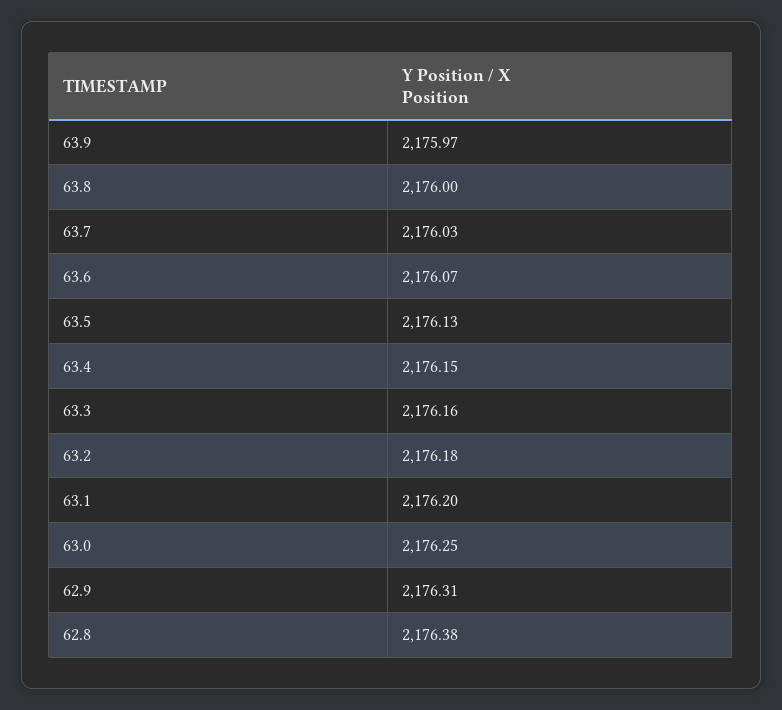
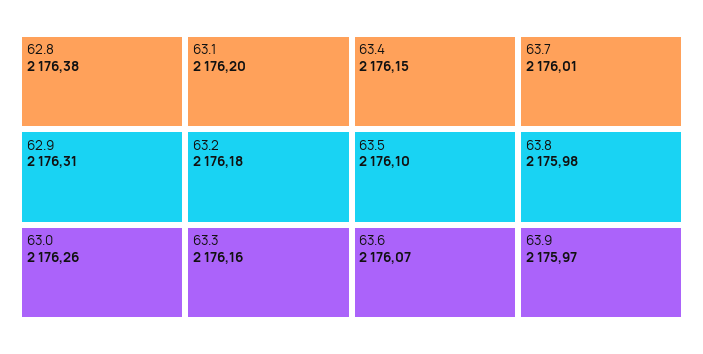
63.8: 2176 -> 2175.98
63.7: 2176.03 -> 2176.01
63.5: 2176.13 -> 2176.1
63.0: 2176.25 -> 2176.26

